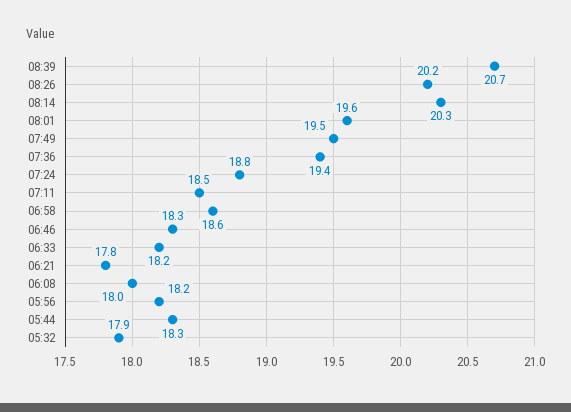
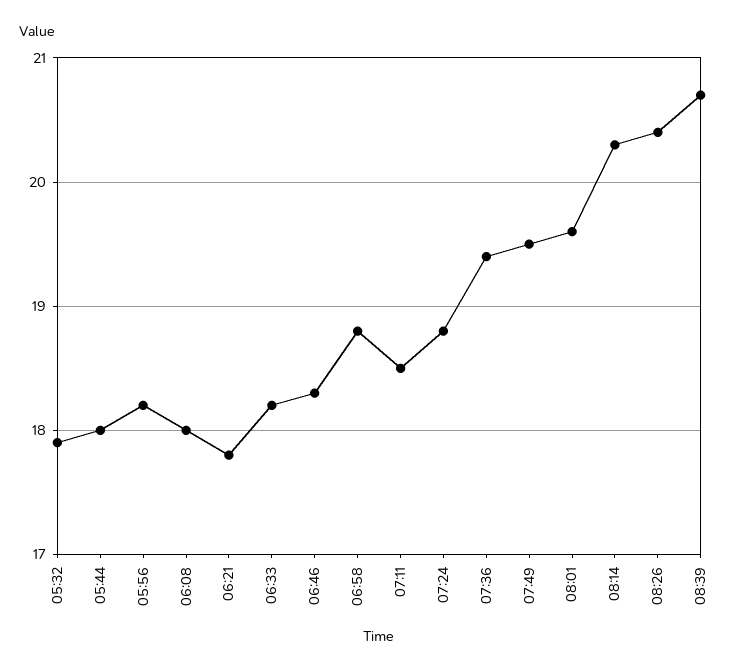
08:26: 20.2 -> 20.4
06:58: 18.6 -> 18.8
05:44: 18.3 -> 18

